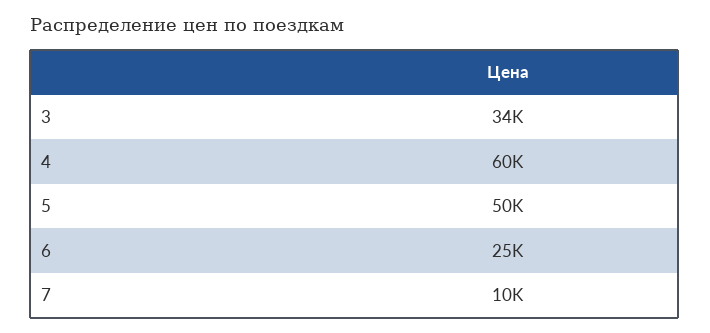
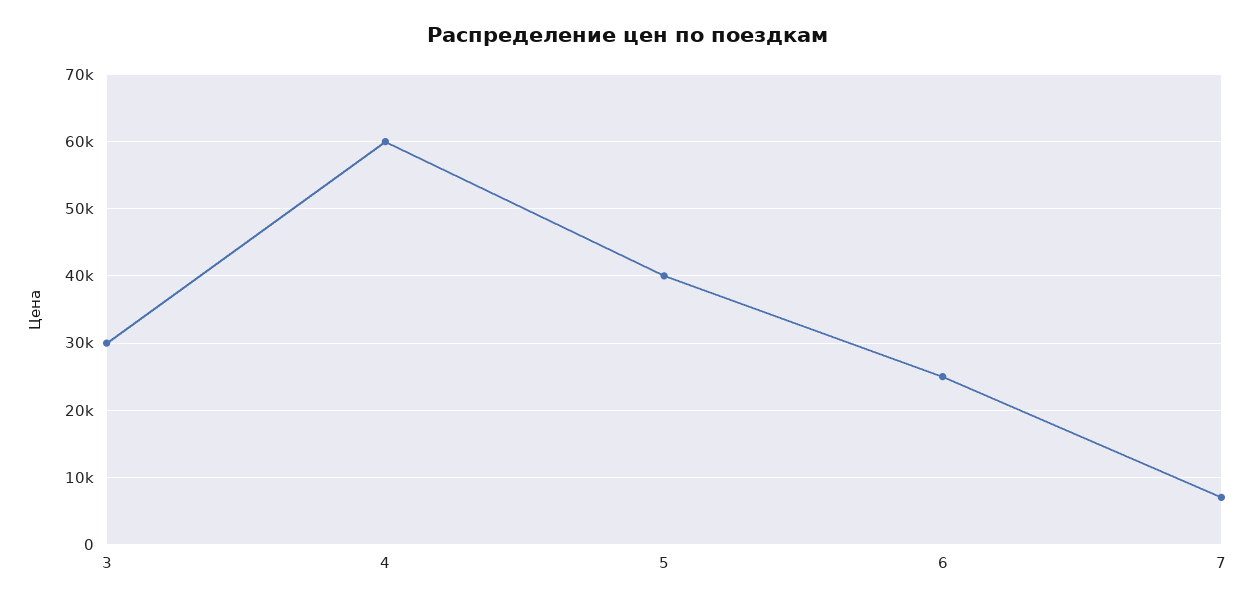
3: 34000 -> 30000
5: 50000 -> 40000
7: 10000 -> 7000

